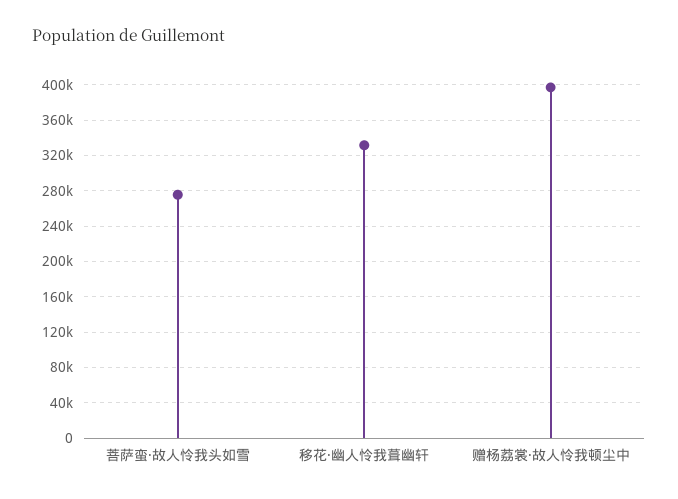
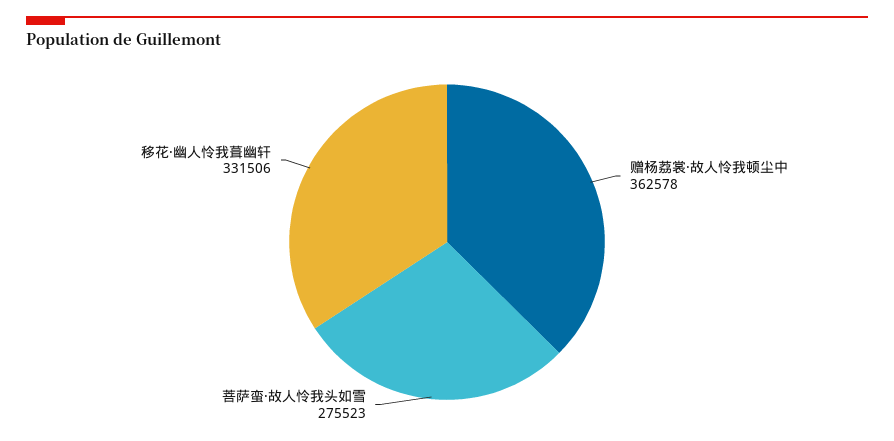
赠杨荔裳·故人怜我顿尘中: 400000 -> 362578

